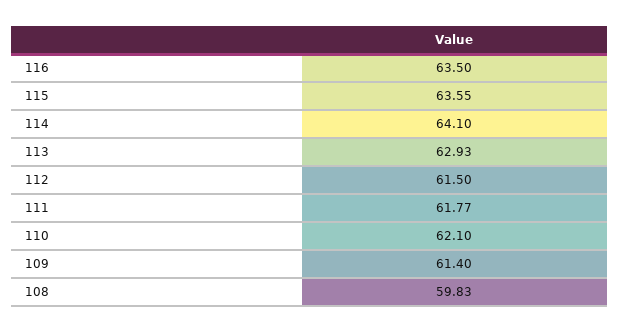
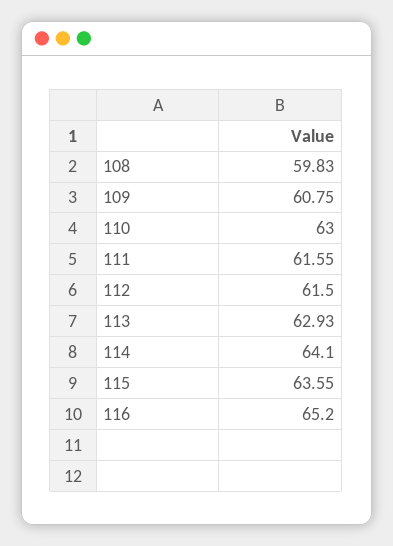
116: 63.5 -> 65.2
111: 61.77 -> 61.55
110: 62.1 -> 63
109: 61.4 -> 60.75

